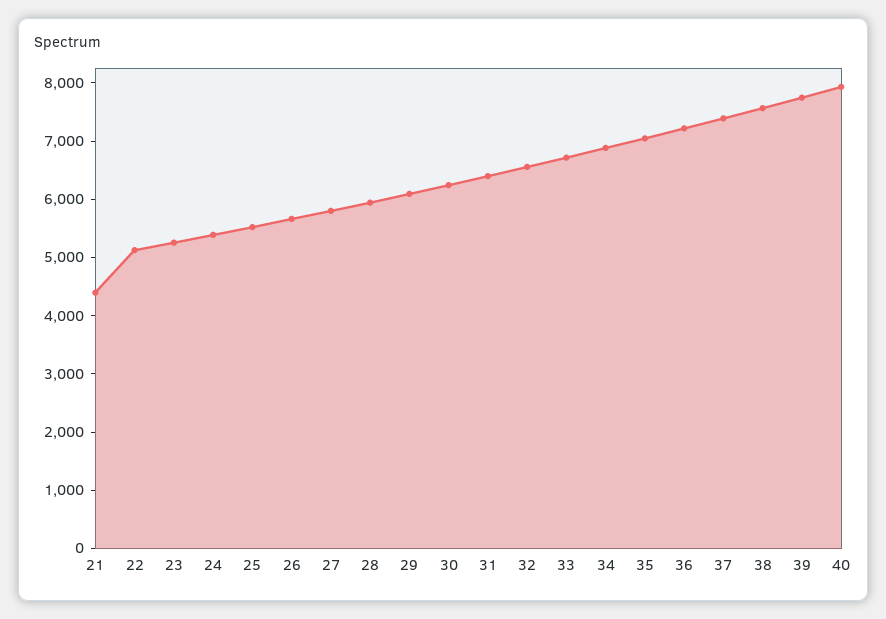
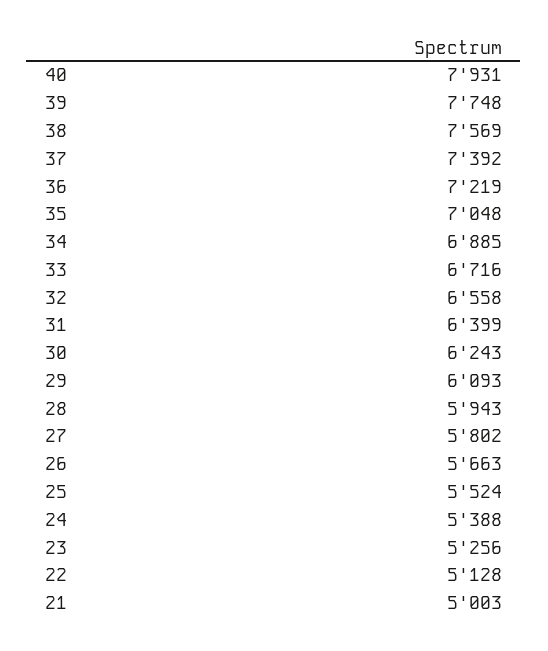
21: 4400 -> 5003

